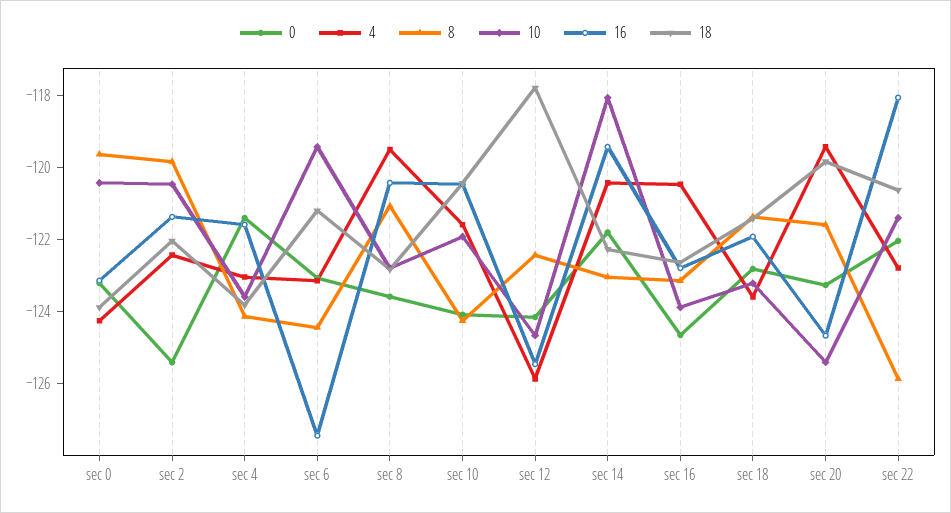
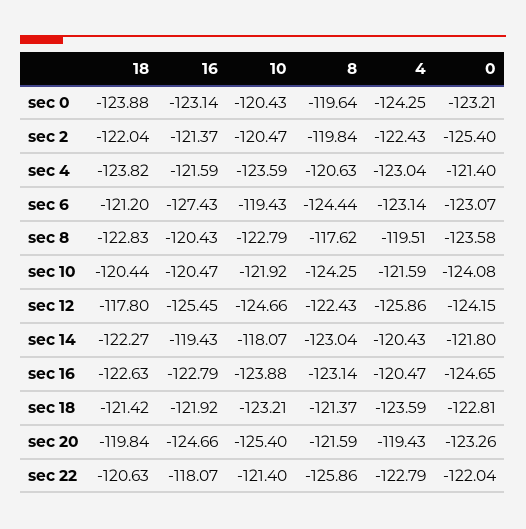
8, sec 4: -124 -> -120.63
8, sec 8: -121 -> -117.62

